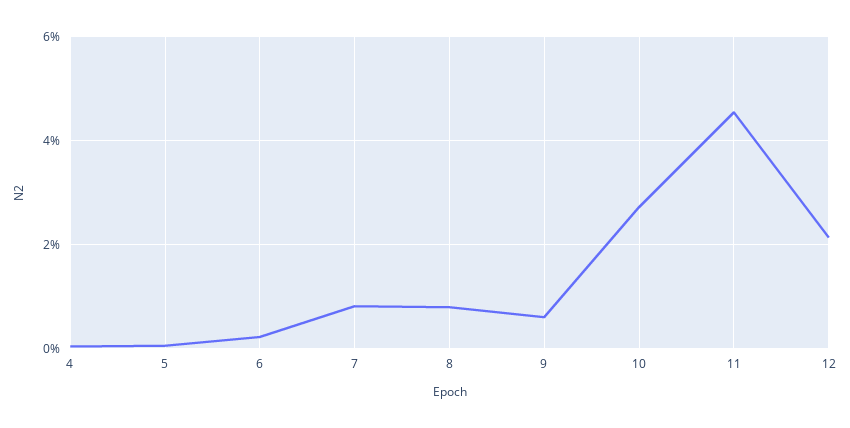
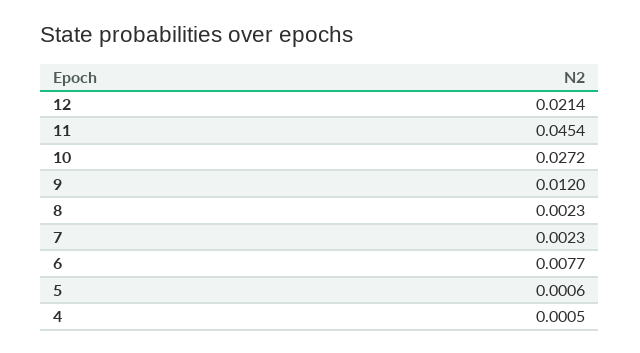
6: 0.002 -> 0.0077
7: 0.008 -> 0.0023
8: 0.008 -> 0.0023
9: 0.006 -> 0.012

